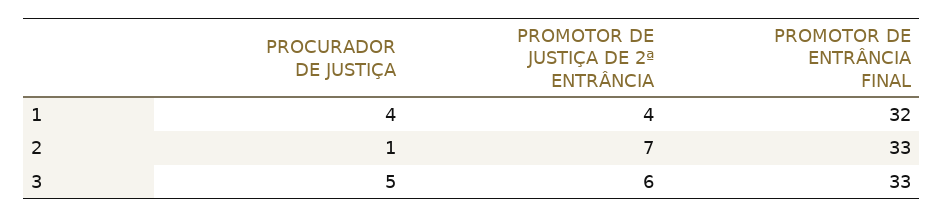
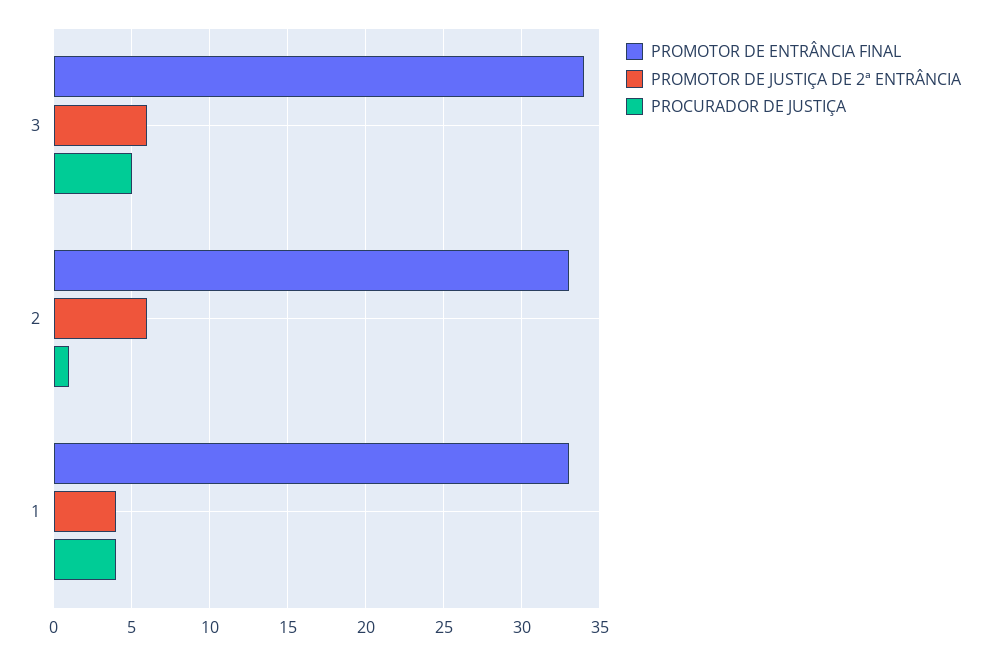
PROMOTOR DE ENTRÂNCIA FINAL, 1: 32 -> 33
PROMOTOR DE JUSTIÇA DE 2ª ENTRÂNCIA, 2: 7 -> 6
PROMOTOR DE ENTRÂNCIA FINAL, 3: 33 -> 34

